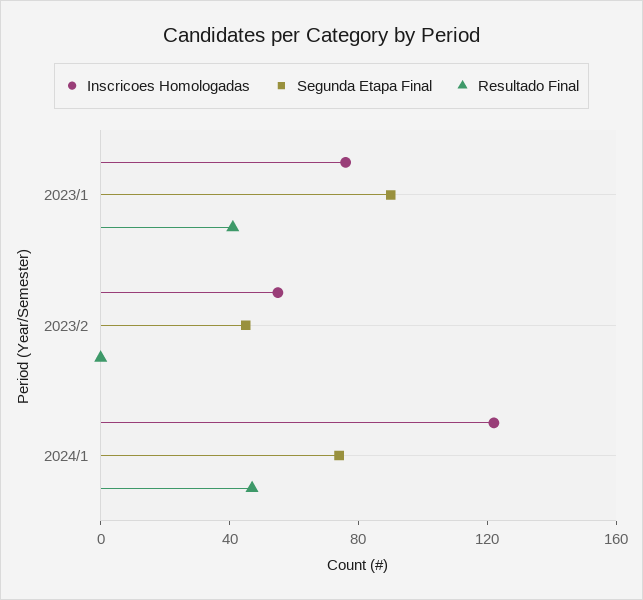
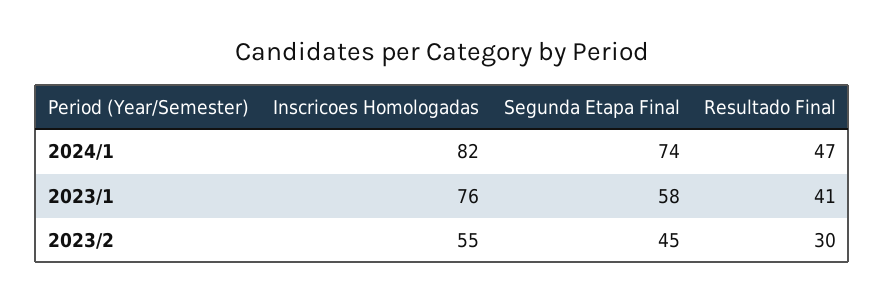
Segunda Etapa Final, 2023/1: 90 -> 58
Resultado Final, 2023/2: 0 -> 30
Inscricoes Homologadas, 2024/1: 120 -> 82

